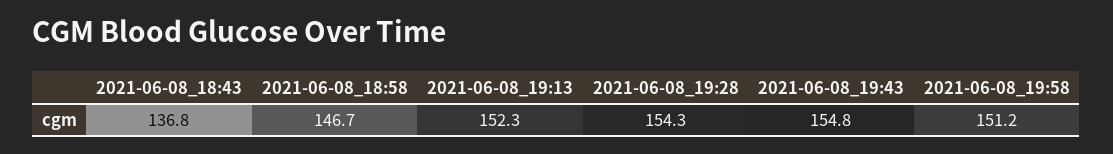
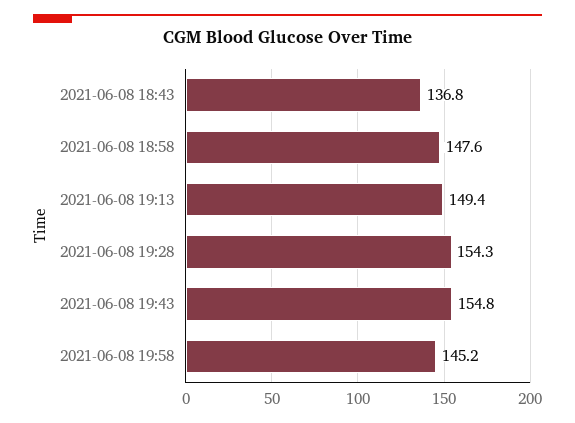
2021-06-08_18:58: 146.7 -> 147.6
2021-06-08_19:13: 152.3 -> 149.4
2021-06-08_19:58: 151.2 -> 145.2

